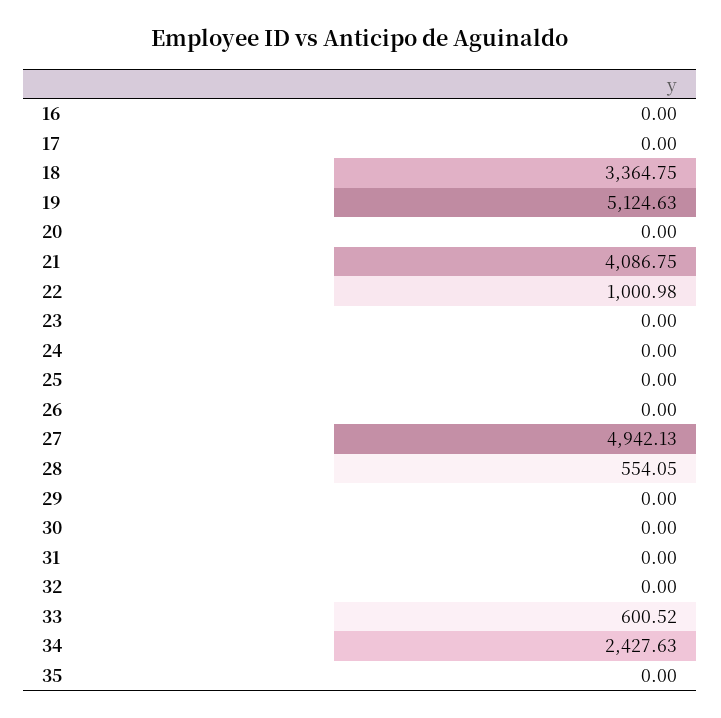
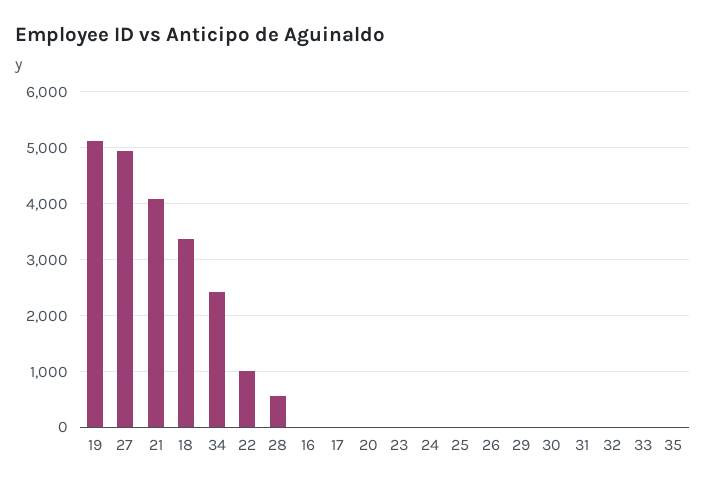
33: 600.52 -> 0

